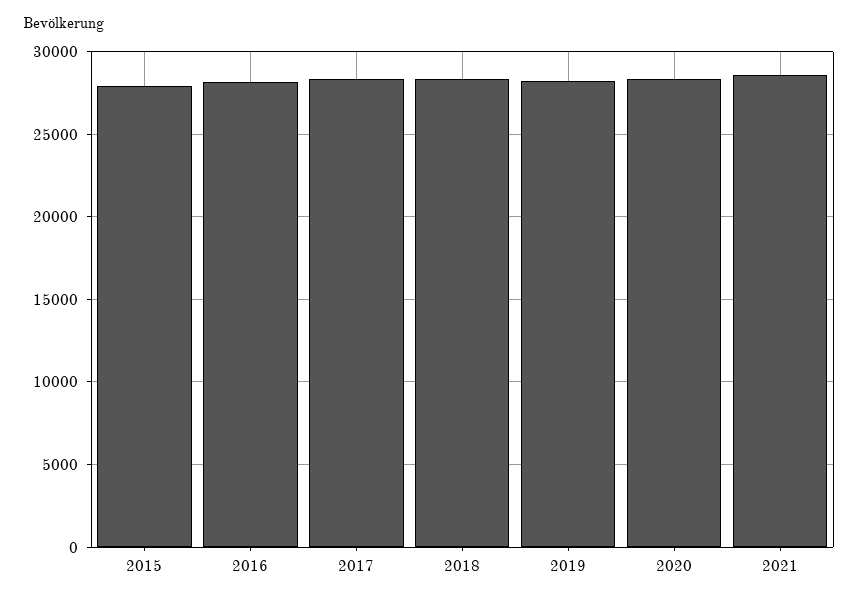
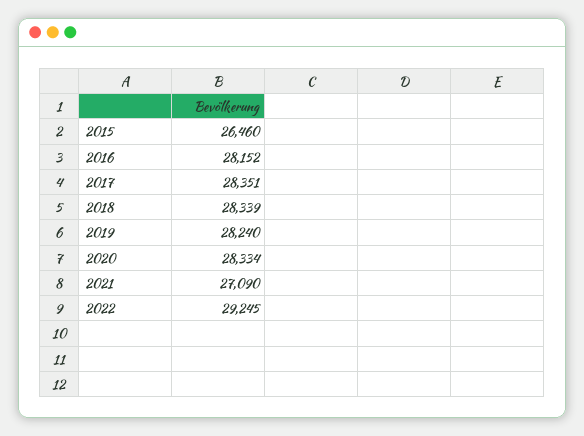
2015: 28000 -> 26460
2021: 28500 -> 27090
2022: none -> 29245

